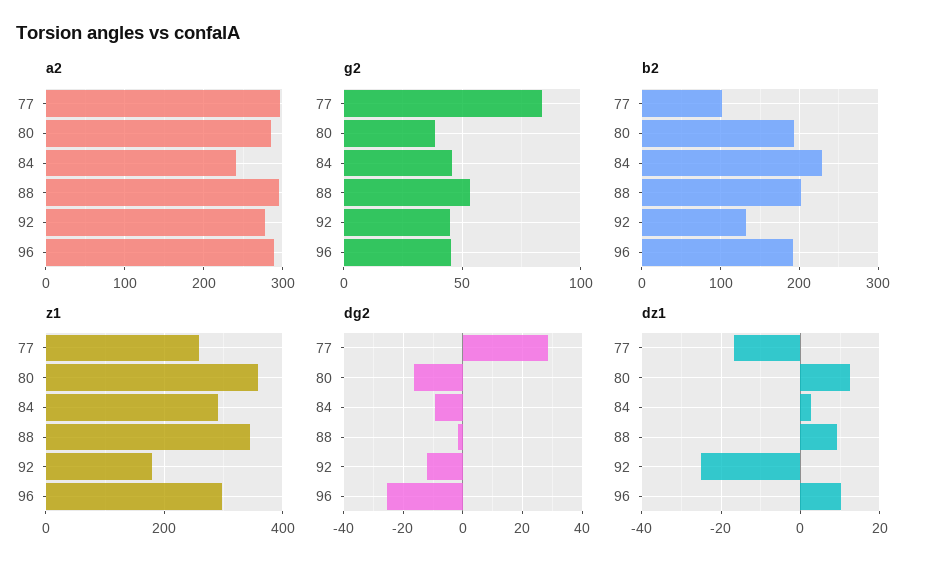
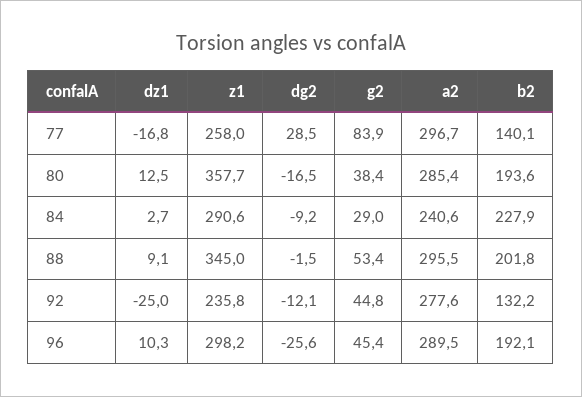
g2, 84: 45 -> 29
b2, 77: 100 -> 140.1
z1, 92: 180 -> 235.8

